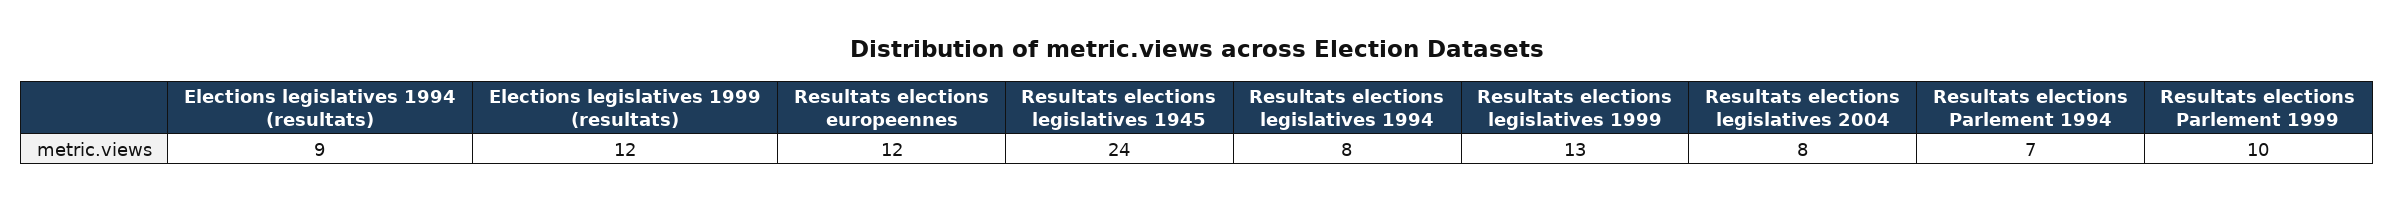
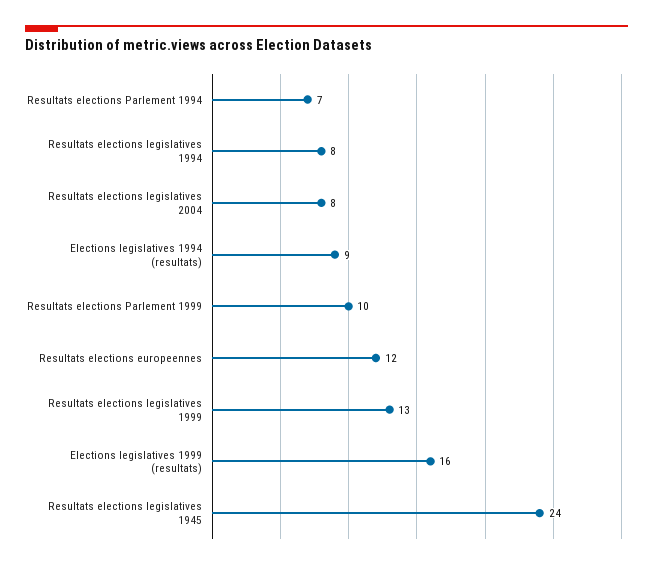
Elections legislatives 1999 (resultats): 12 -> 16

